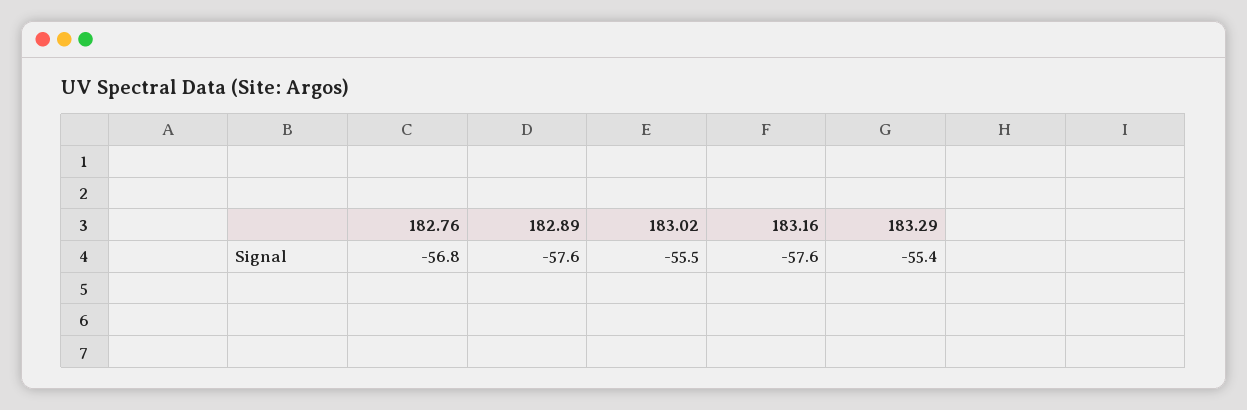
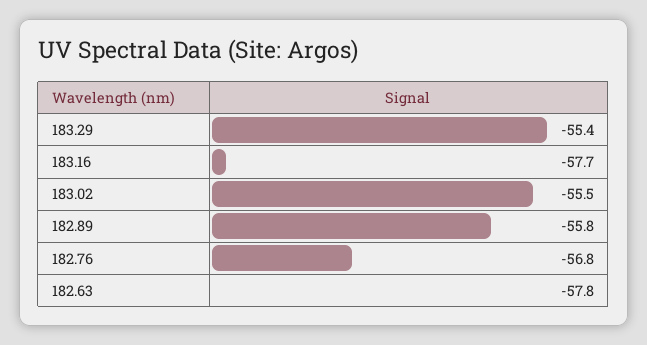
182.89: -57.6 -> -55.8
183.16: -57.6 -> -57.7
182.63: none -> -57.8

